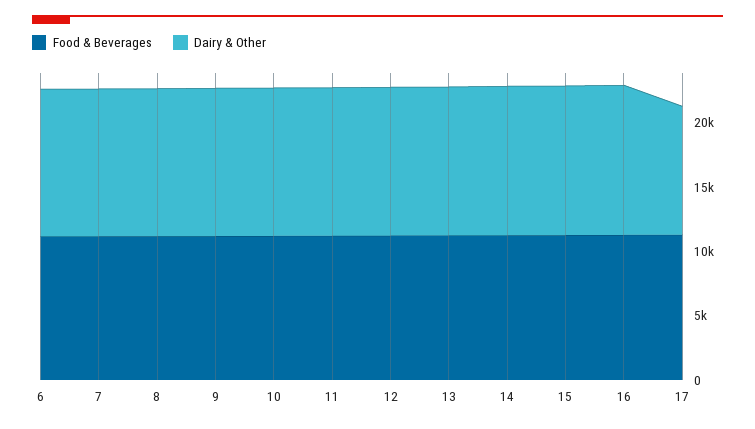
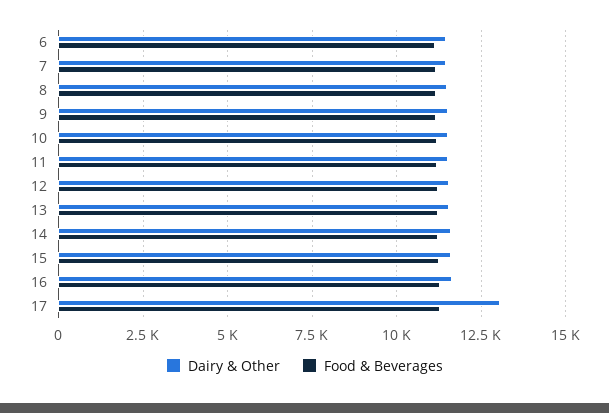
Dairy & Other, 17: 10000 -> 13000

